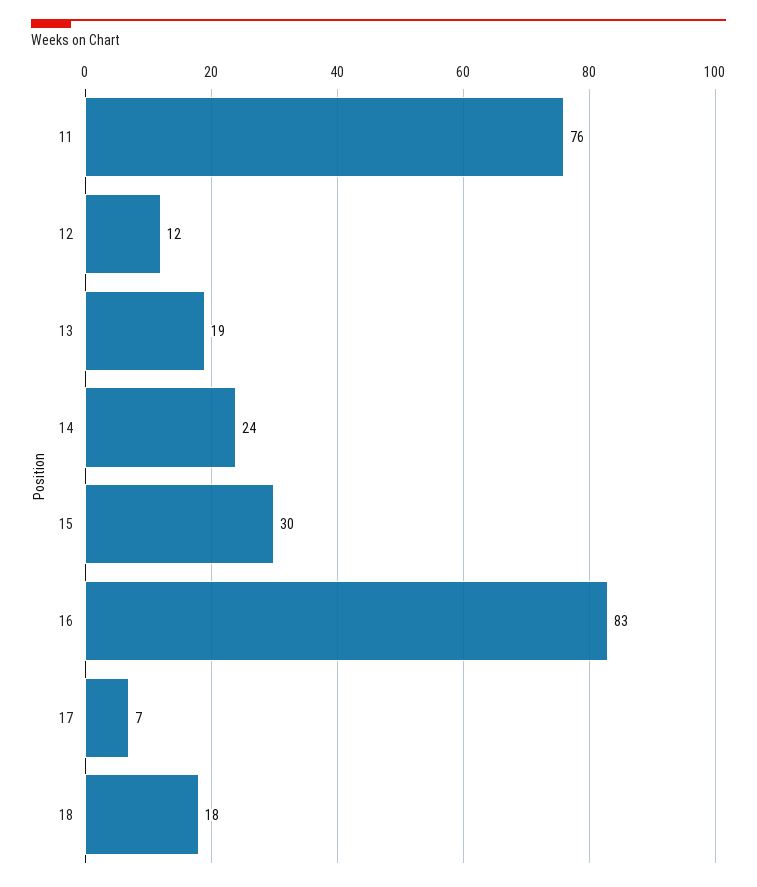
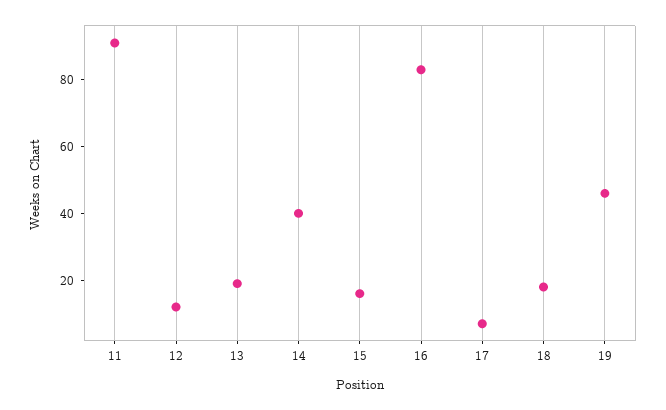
11: 76 -> 90
14: 24 -> 40
15: 30 -> 15
19: none -> 45

